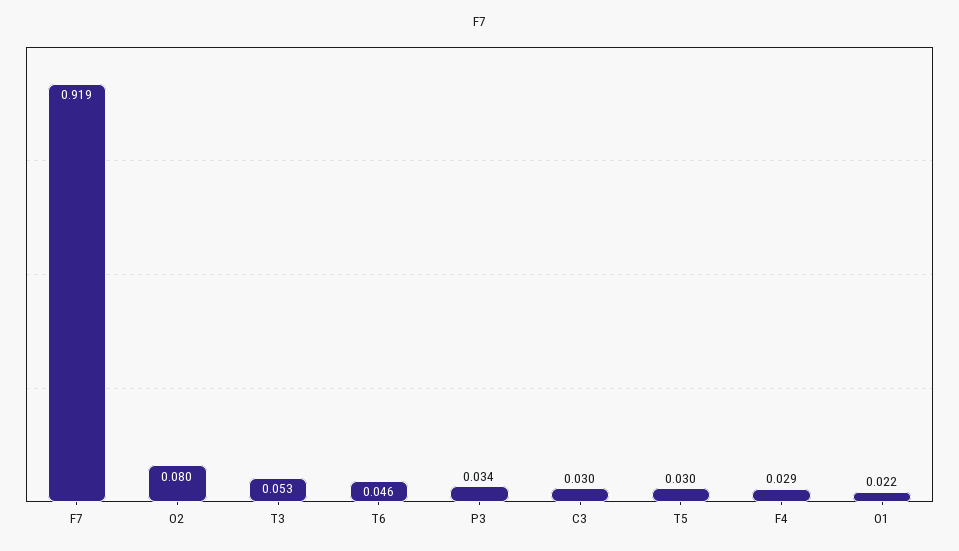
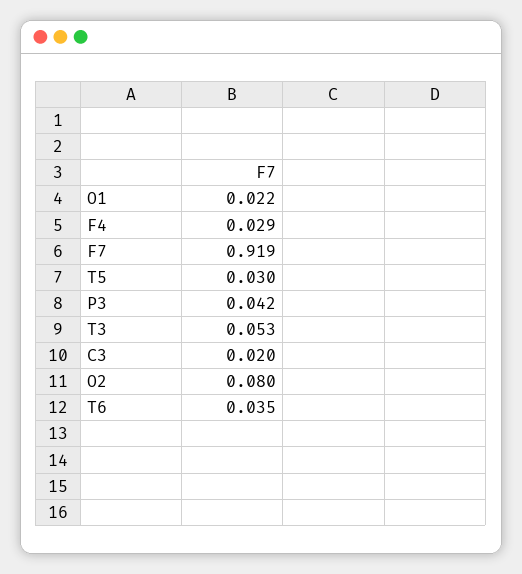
T6: 0.046 -> 0.035
P3: 0.034 -> 0.042
C3: 0.03 -> 0.02

